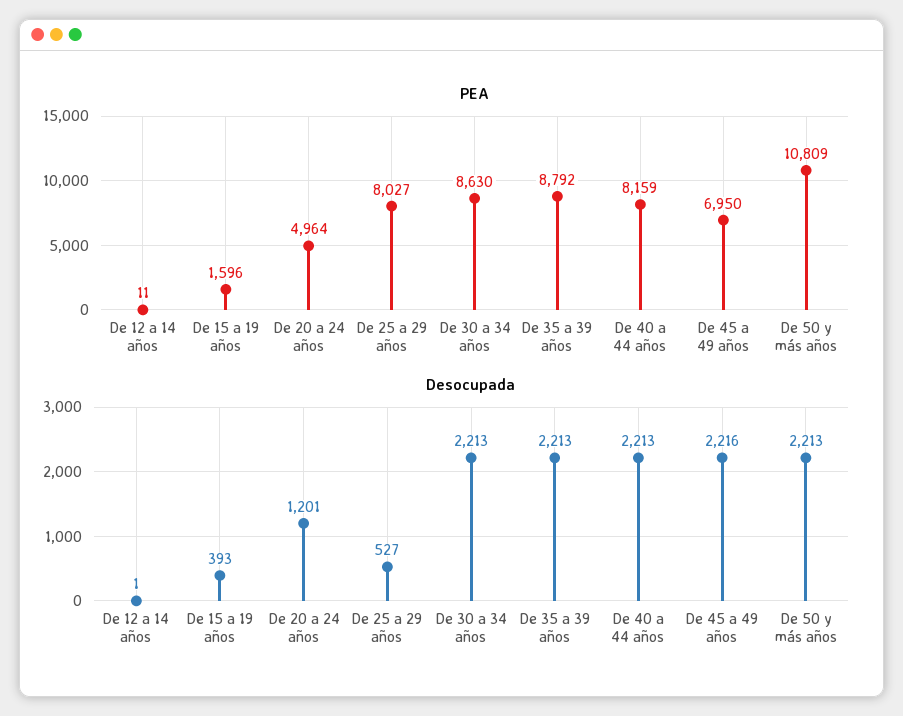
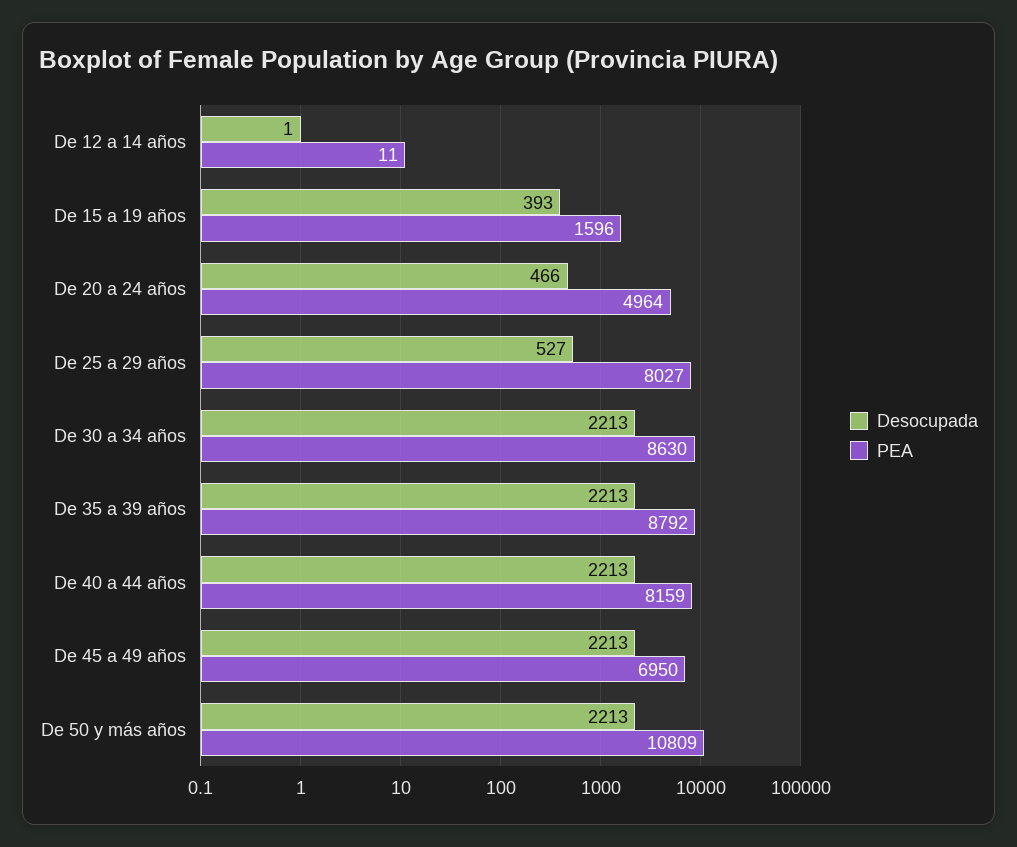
Desocupada, De 20 a 24 años: 1201 -> 466
Desocupada, De 45 a 49 años: 2216 -> 2213

